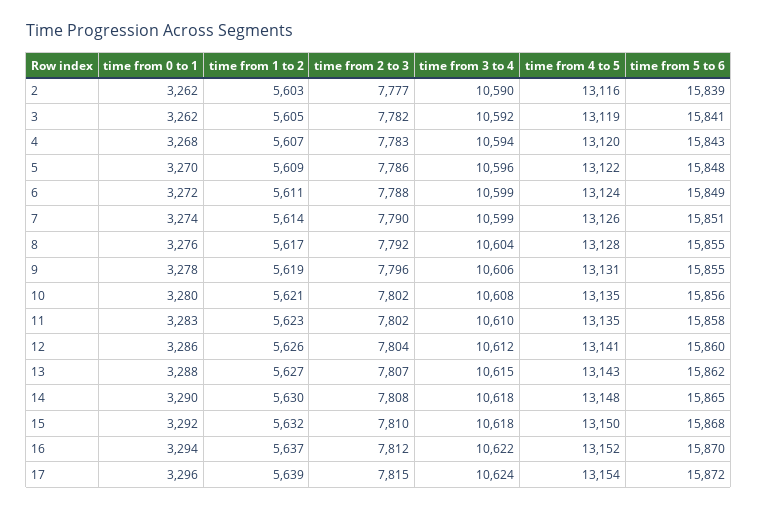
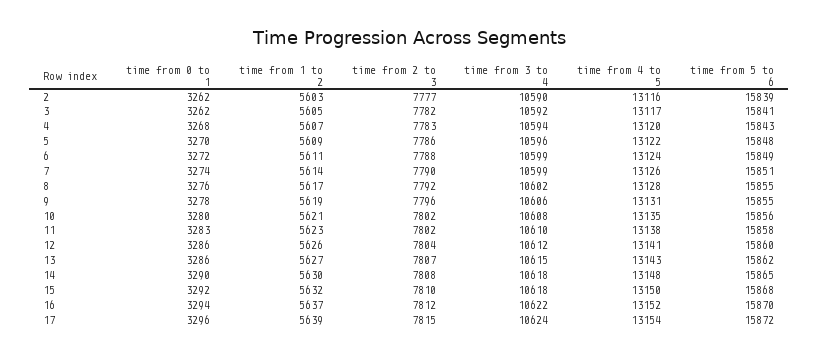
time from 4 to 5, 3: 13119 -> 13117
time from 3 to 4, 8: 10604 -> 10602
time from 4 to 5, 11: 13135 -> 13138
time from 0 to 1, 13: 3288 -> 3286

